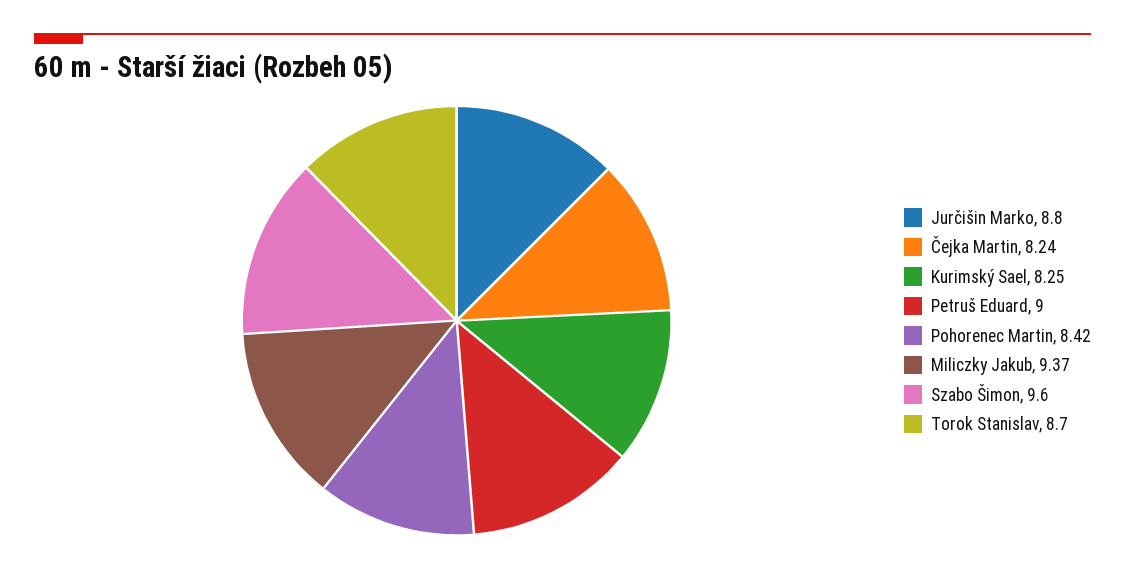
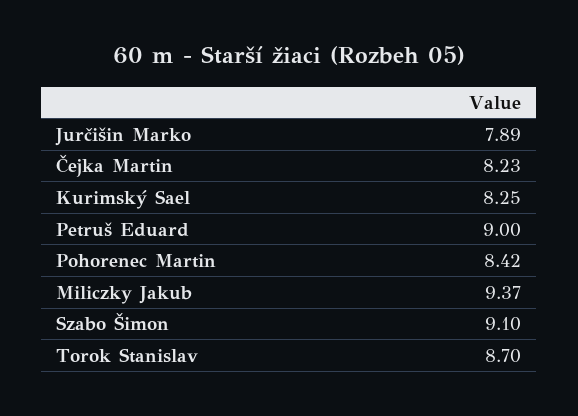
Jurčišin Marko: 8.8 -> 7.89
Čejka Martin: 8.24 -> 8.23
Szabo Šimon: 9.6 -> 9.1

